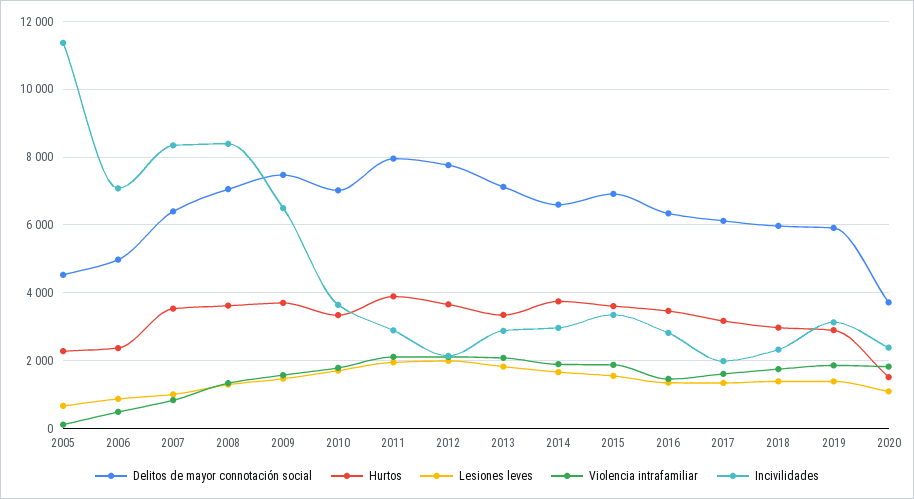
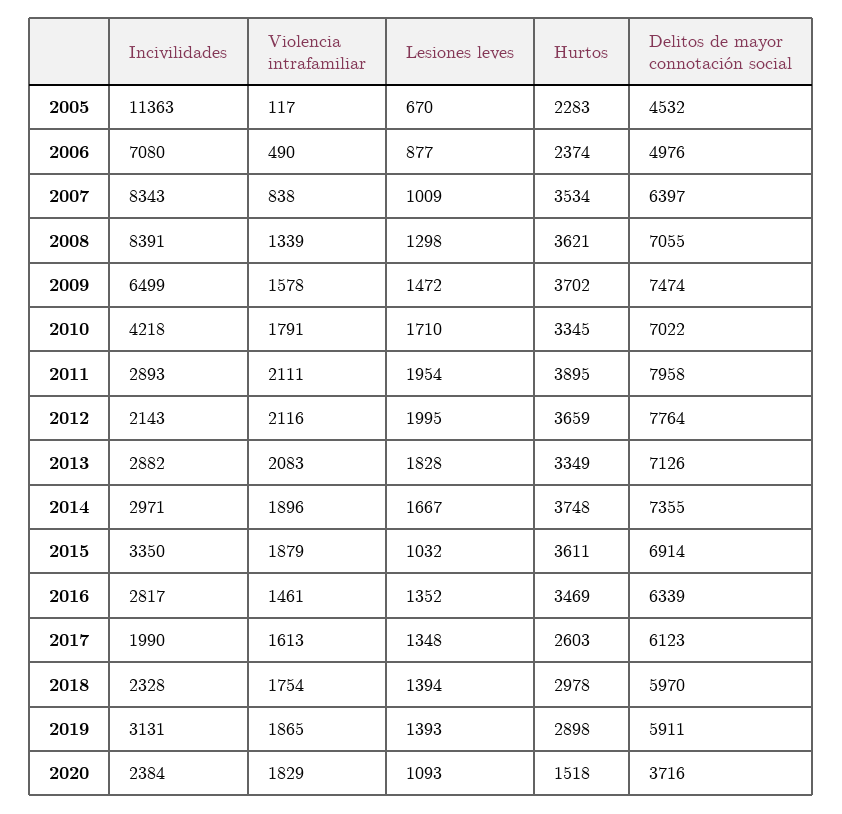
Incivilidades, 2010: 3600 -> 4218
Delitos de mayor connotación social, 2014: 6600 -> 7355
Lesiones leves, 2015: 1600 -> 1032
Hurtos, 2017: 3200 -> 2603

